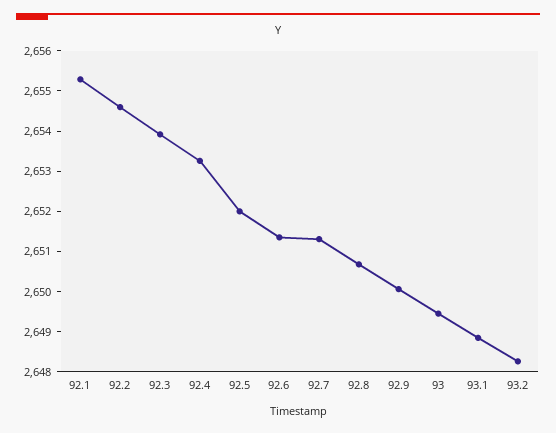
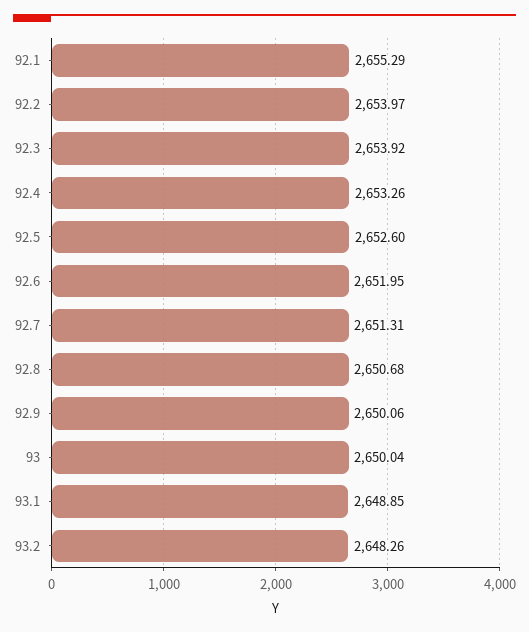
92.2: 2654.6 -> 2653.97
92.5: 2652 -> 2652.6
92.6: 2651.4 -> 2651.95
93: 2649.4 -> 2650.04

